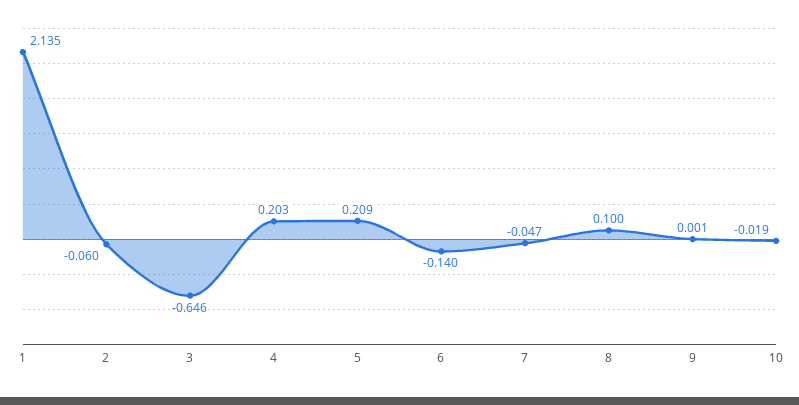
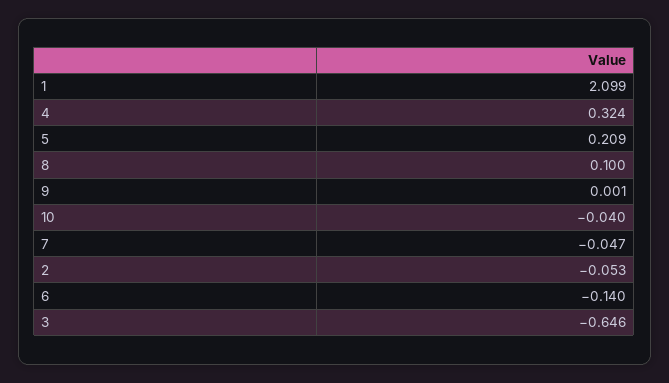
1: 2.135 -> 2.099
2: -0.06 -> -0.053
4: 0.203 -> 0.324
10: -0.019 -> -0.04

